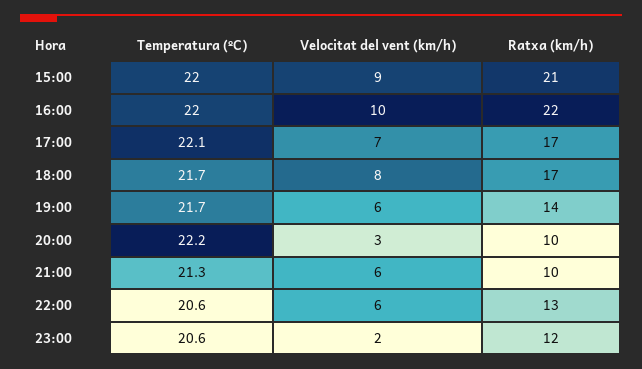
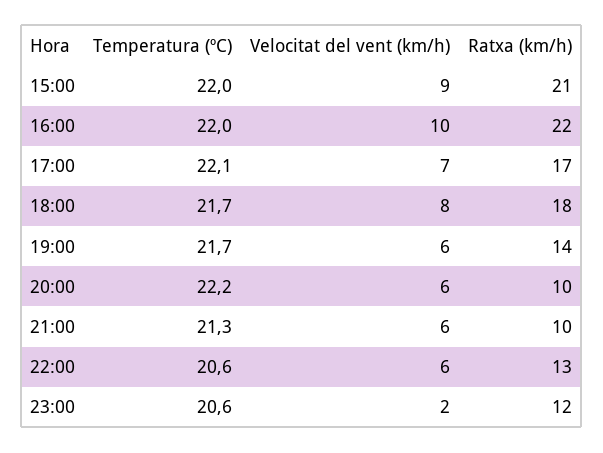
Ratxa (km/h), 18:00: 17 -> 18
Velocitat del vent (km/h), 20:00: 3 -> 6

